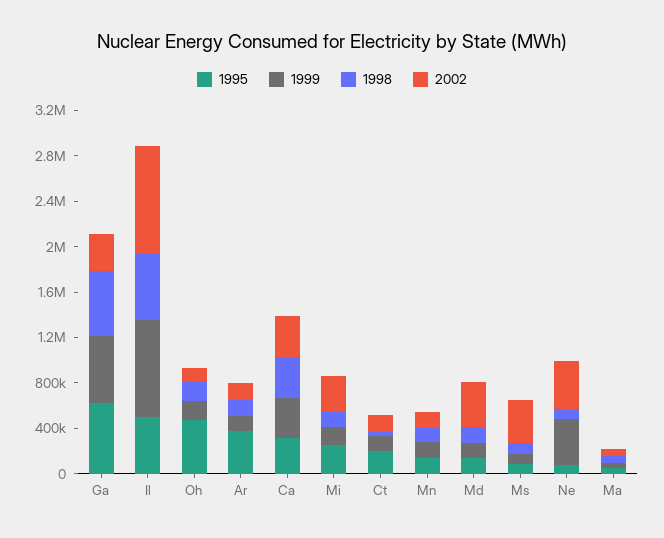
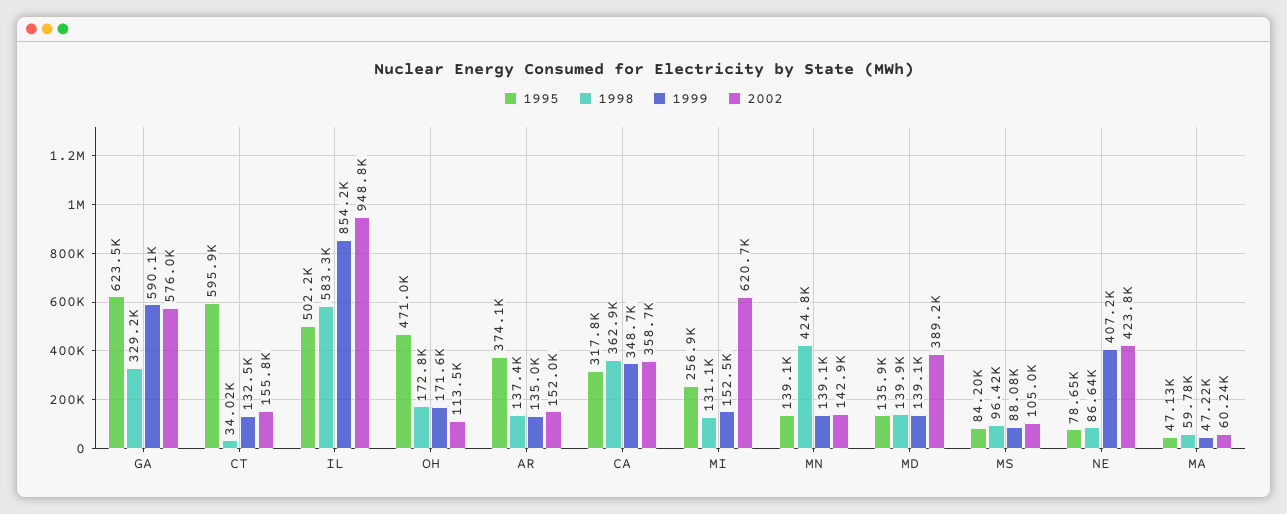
1998, Ga: 600000 -> 329200
2002, Ga: 300000 -> 576000
2002, Mi: 300000 -> 620700
1995, Ct: 200000 -> 595900
1998, Mn: 100000 -> 424800
2002, Ms: 400000 -> 105000

